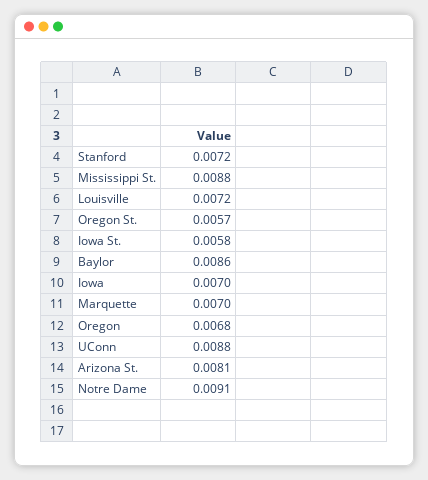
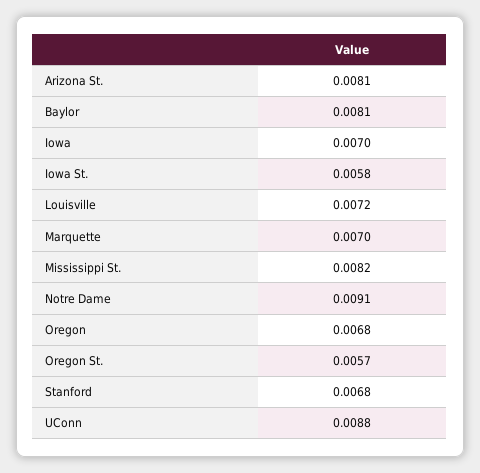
Stanford: 0.0072 -> 0.0068
Mississippi St.: 0.0088 -> 0.0082
Baylor: 0.0086 -> 0.0081

